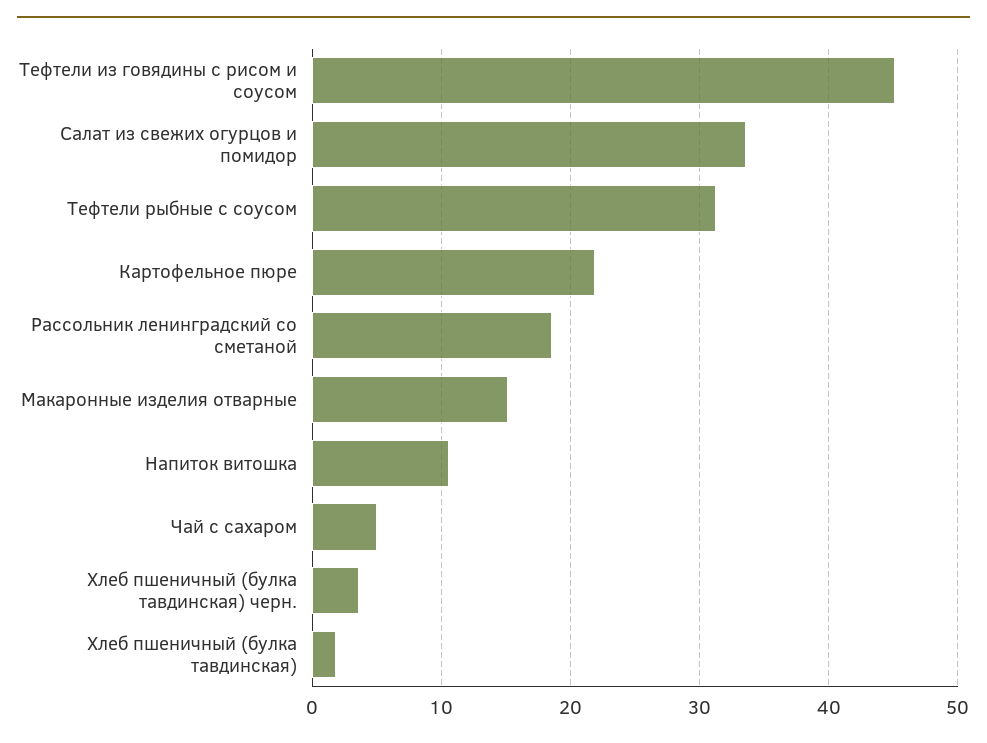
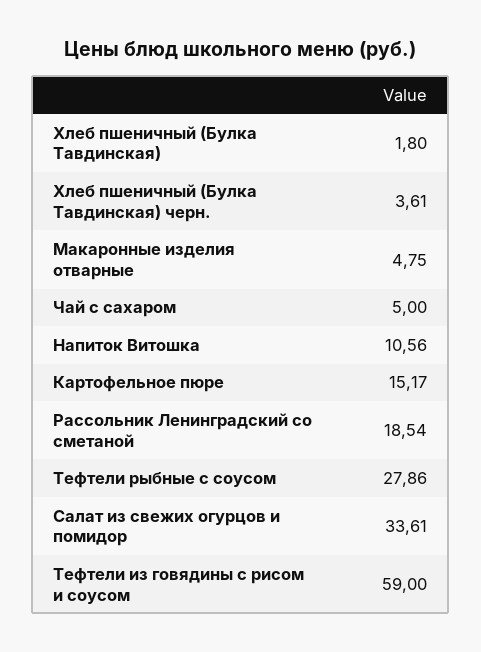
Тефтели из говядины с рисом и соусом: 45 -> 59
Тефтели рыбные с соусом: 31 -> 27.86
Картофельное пюре: 22 -> 15.17
Макаронные изделия отварные: 15 -> 4.75

